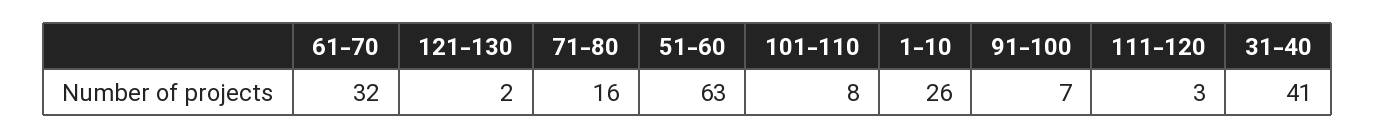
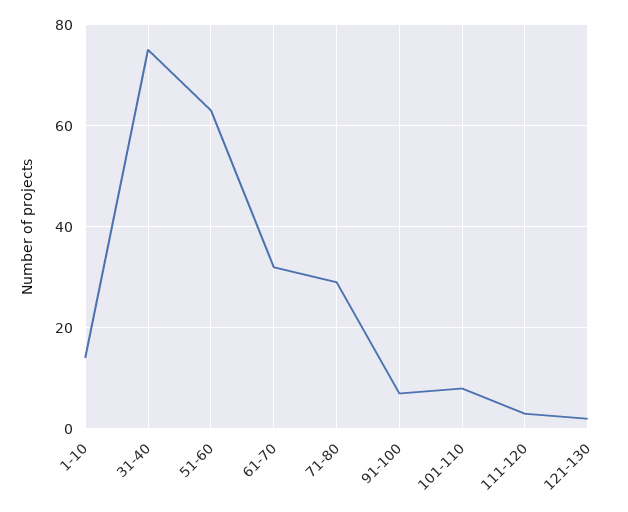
71-80: 16 -> 30
1-10: 26 -> 15
31-40: 41 -> 75

